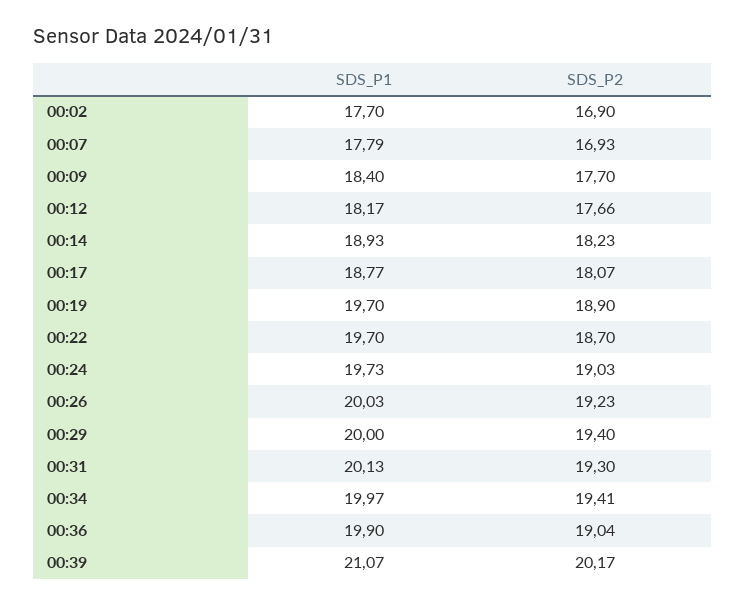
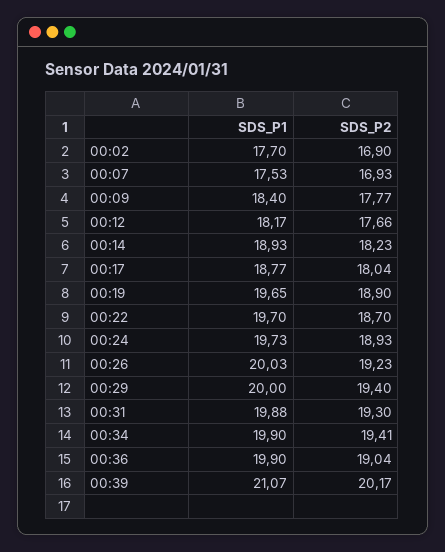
SDS_P1, 00:07: 17.79 -> 17.53
SDS_P2, 00:09: 17.7 -> 17.77
SDS_P2, 00:17: 18.07 -> 18.04
SDS_P1, 00:19: 19.7 -> 19.65
SDS_P2, 00:24: 19.03 -> 18.93
SDS_P1, 00:31: 20.13 -> 19.88
SDS_P1, 00:34: 19.97 -> 19.9

